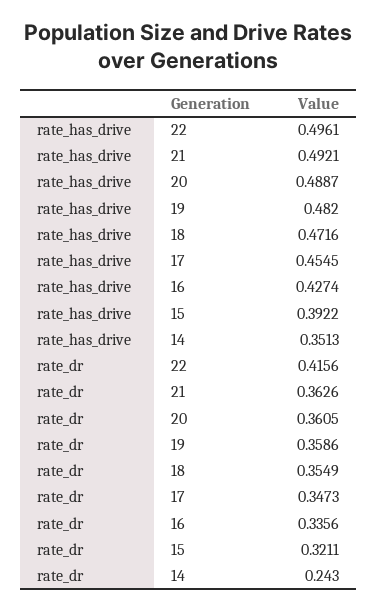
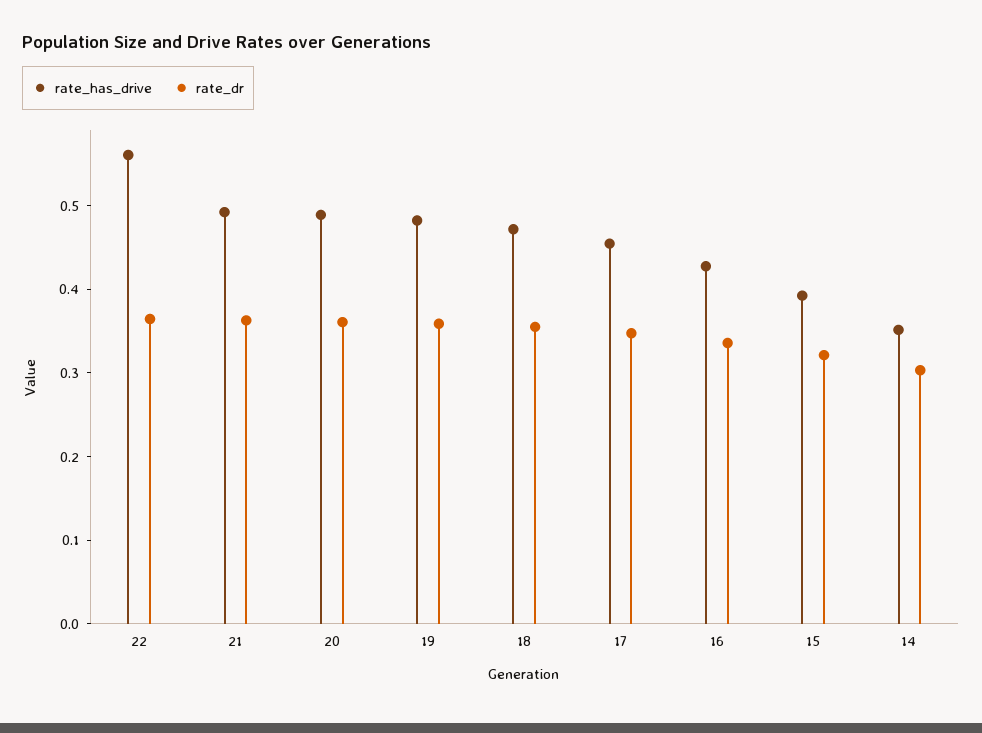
rate_has_drive, 22: 0.4961 -> 0.56
rate_dr, 22: 0.4156 -> 0.36
rate_dr, 14: 0.243 -> 0.3

